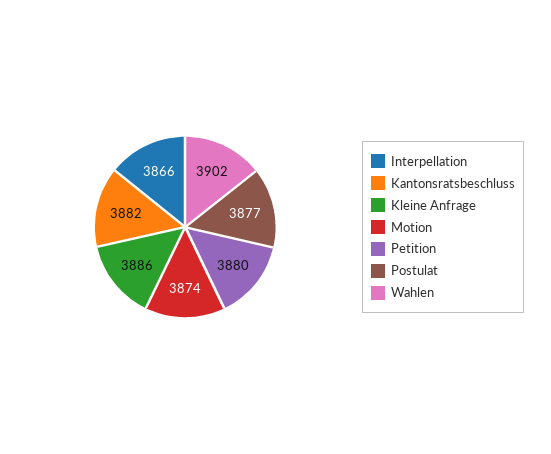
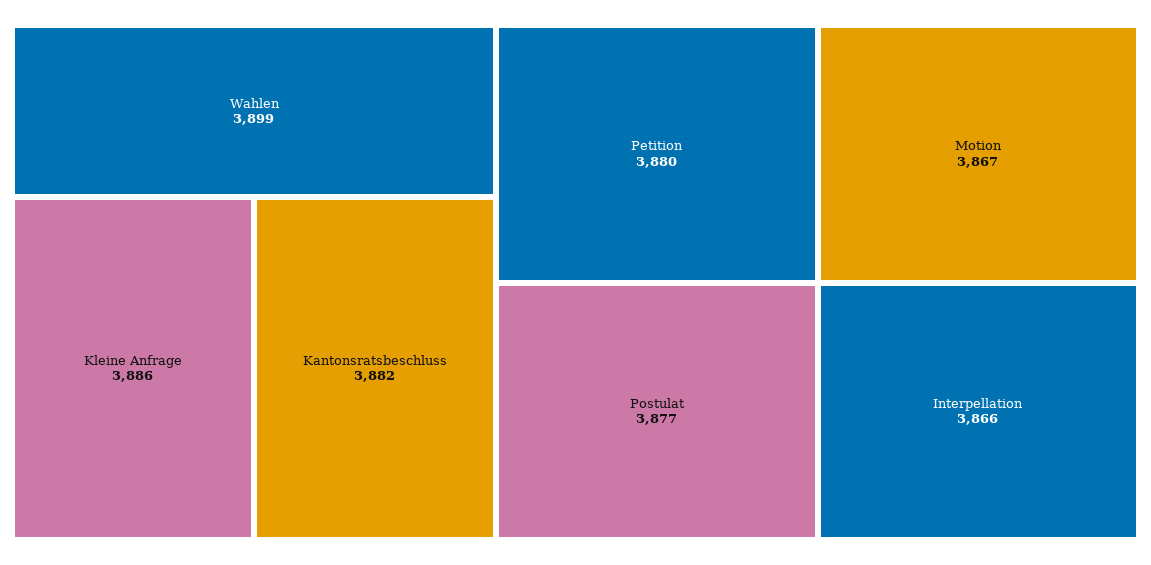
Motion: 3874 -> 3867
Wahlen: 3902 -> 3899

